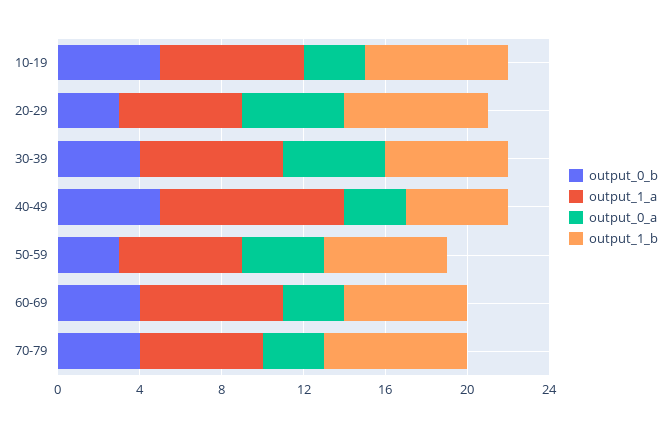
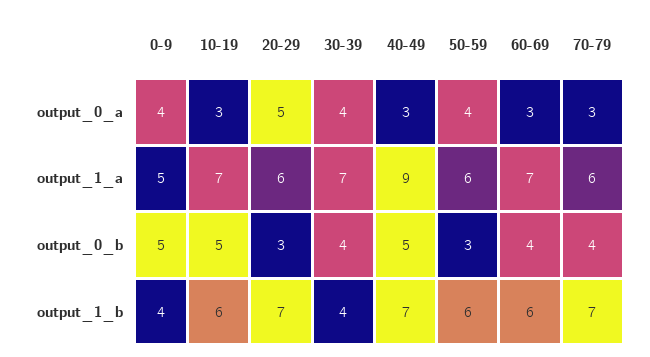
output_1_b, 10-19: 7 -> 6
output_0_a, 30-39: 5 -> 4
output_1_b, 30-39: 6 -> 4
output_1_b, 40-49: 5 -> 7
output_0_a, 0-9: none -> 4
output_1_a, 0-9: none -> 5
output_0_b, 0-9: none -> 5
output_1_b, 0-9: none -> 4

